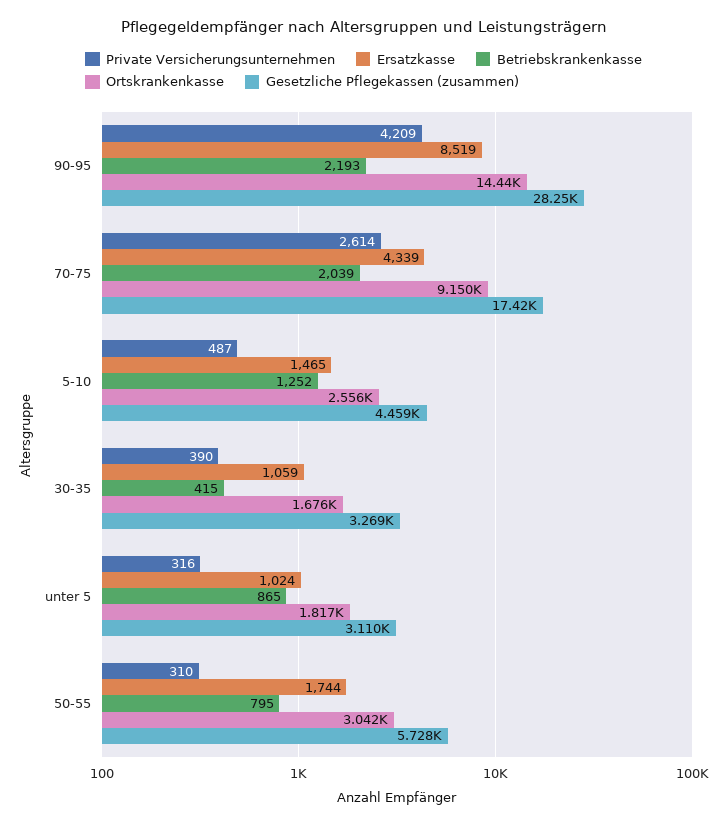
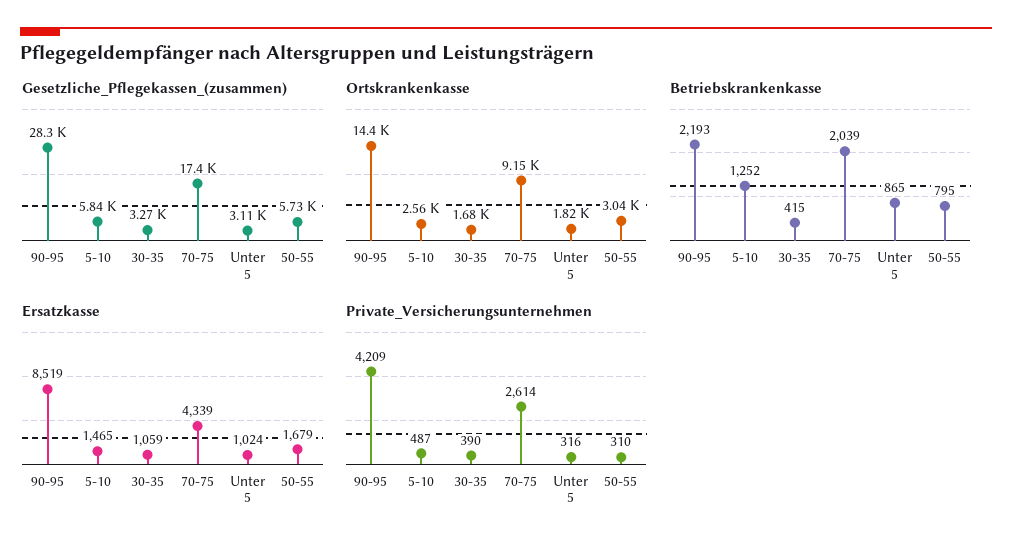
Gesetzliche Pflegekassen (zusammen), 5-10: 4459 -> 5840
Ersatzkasse, 50-55: 1744 -> 1679

